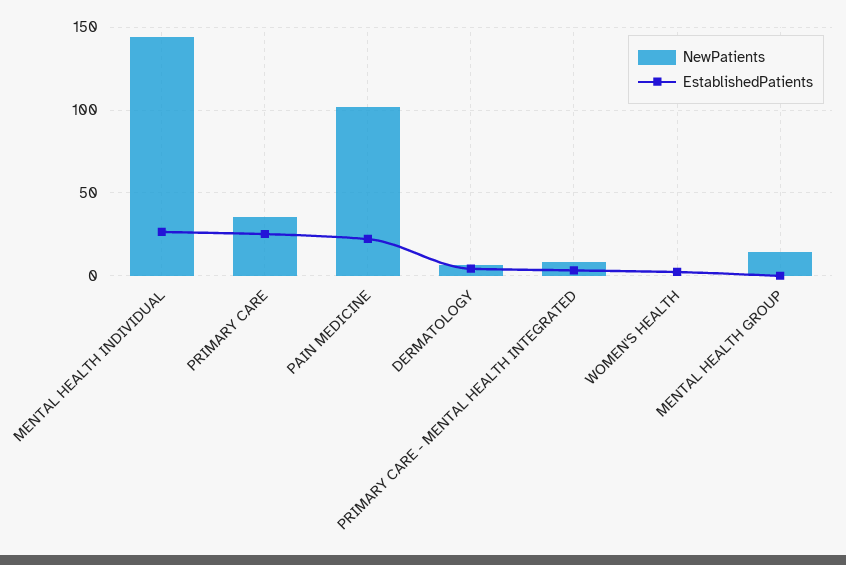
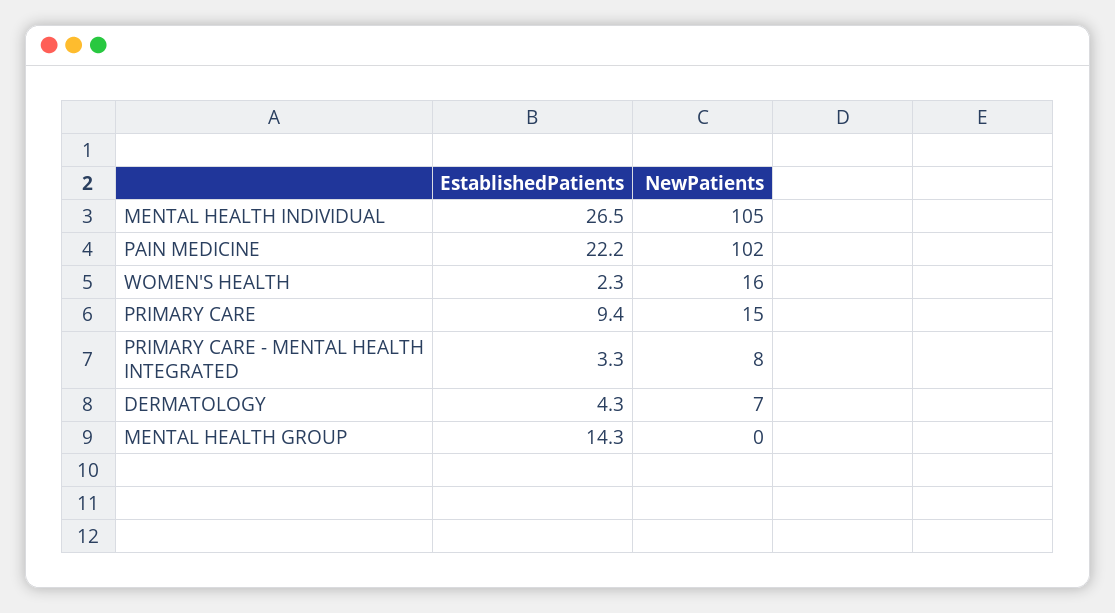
NewPatients, MENTAL HEALTH INDIVIDUAL: 145 -> 105
NewPatients, PRIMARY CARE: 35 -> 15
EstablishedPatients, PRIMARY CARE: 25 -> 9.4
NewPatients, WOMEN'S HEALTH: 0 -> 16
NewPatients, MENTAL HEALTH GROUP: 15 -> 0
EstablishedPatients, MENTAL HEALTH GROUP: 0 -> 14.3

